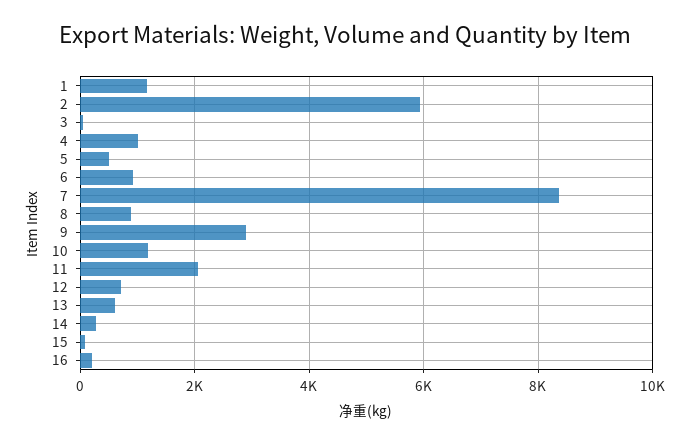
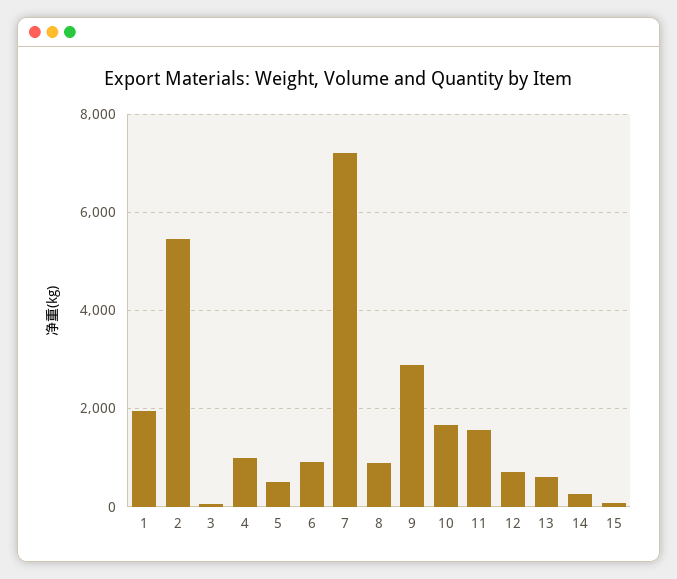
1: 1200 -> 2000
2: 6000 -> 5400
7: 8400 -> 7200
10: 1200 -> 1600
11: 2000 -> 1600
16: 200 -> none

